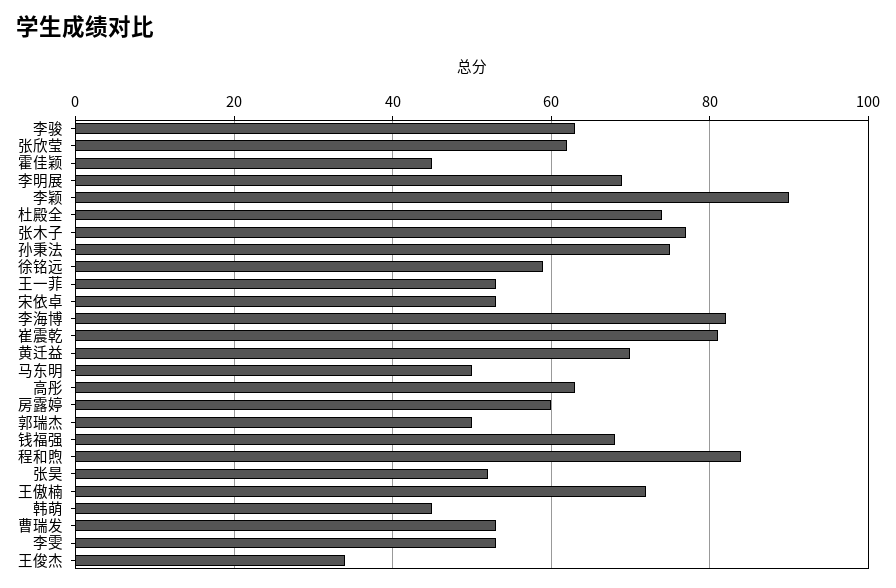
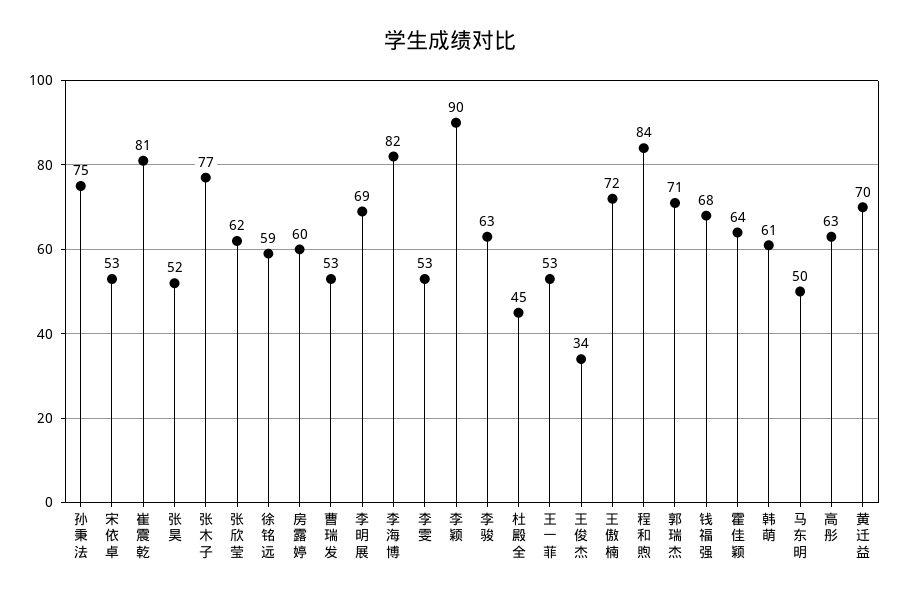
霍佳颖: 45 -> 64
杜殿全: 75 -> 45
郭瑞杰: 50 -> 71
韩萌: 45 -> 61

